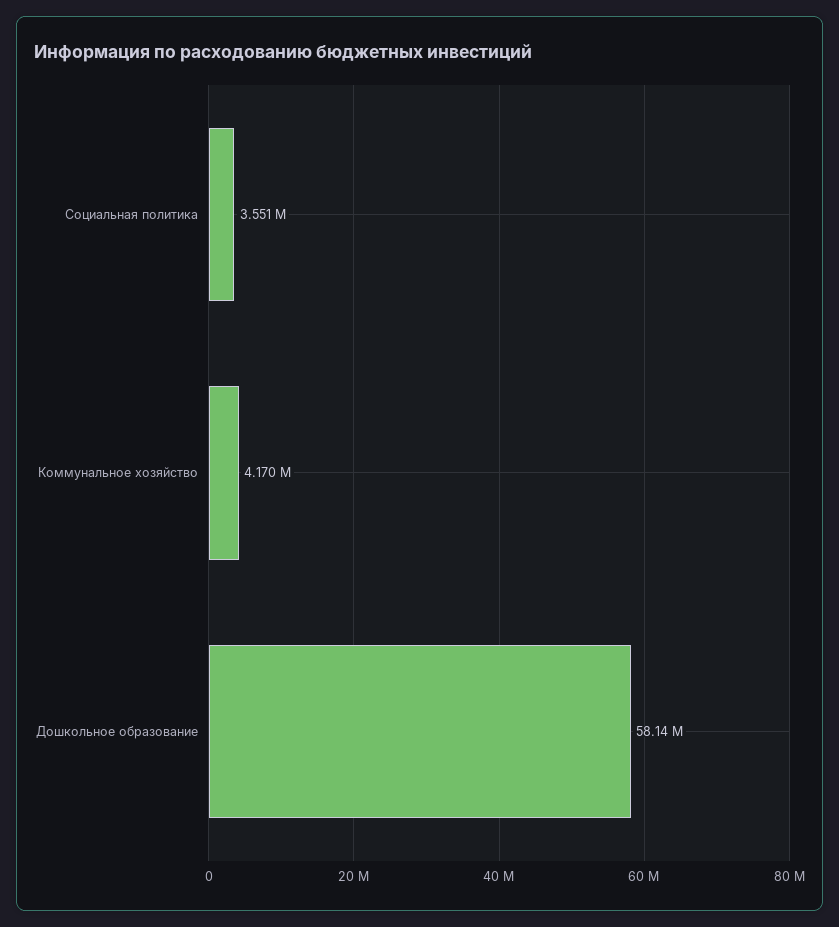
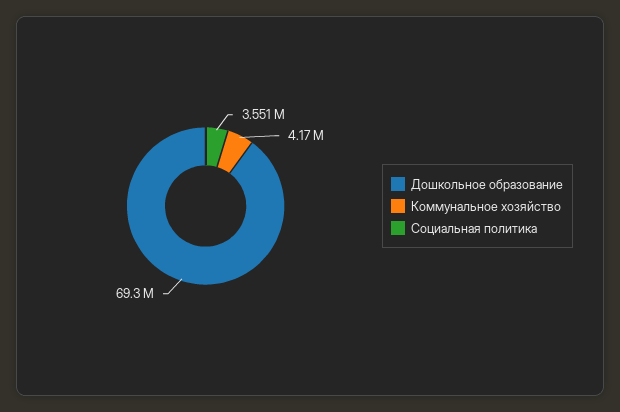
Дошкольное образование: 58140000 -> 69300000

